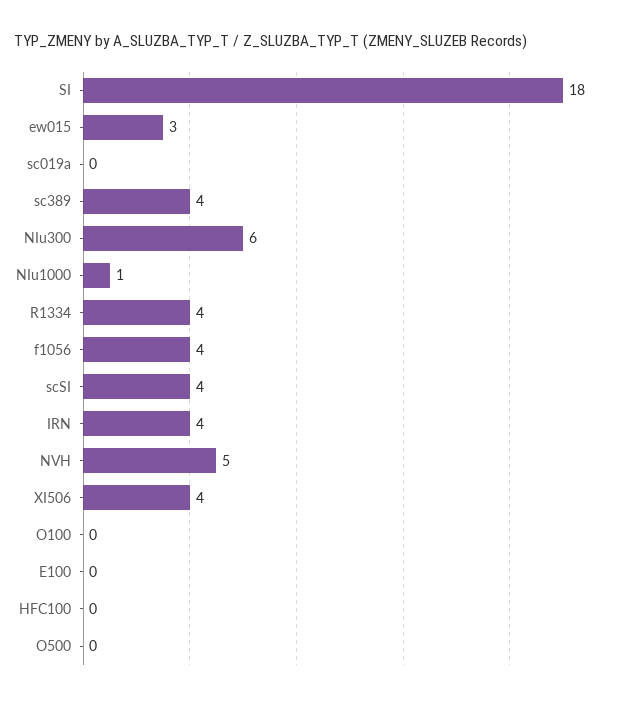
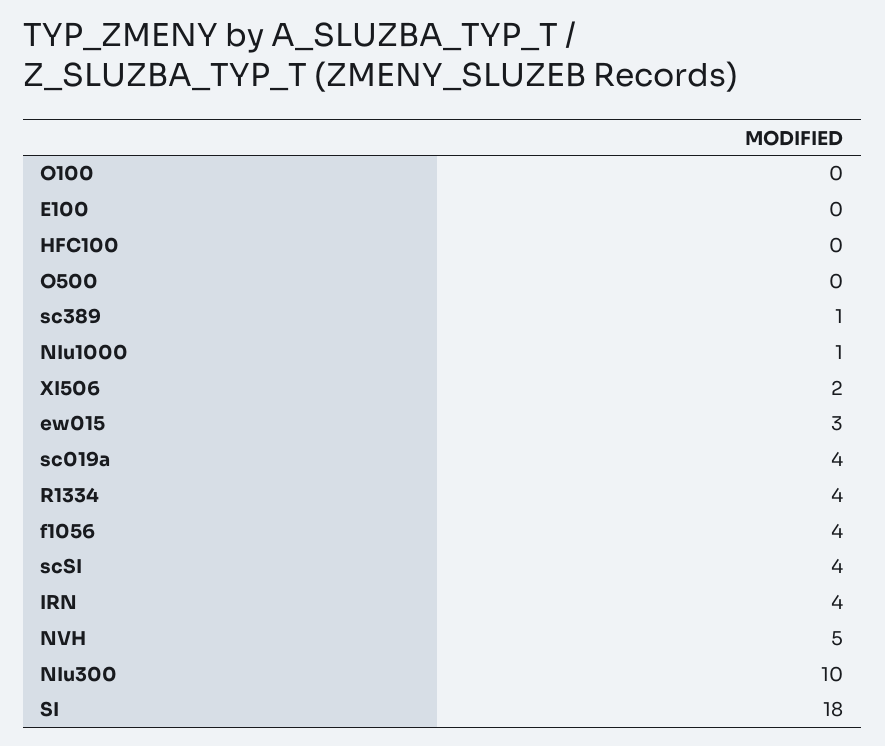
sc019a: 0 -> 4
sc389: 4 -> 1
NIu300: 6 -> 10
XI506: 4 -> 2

